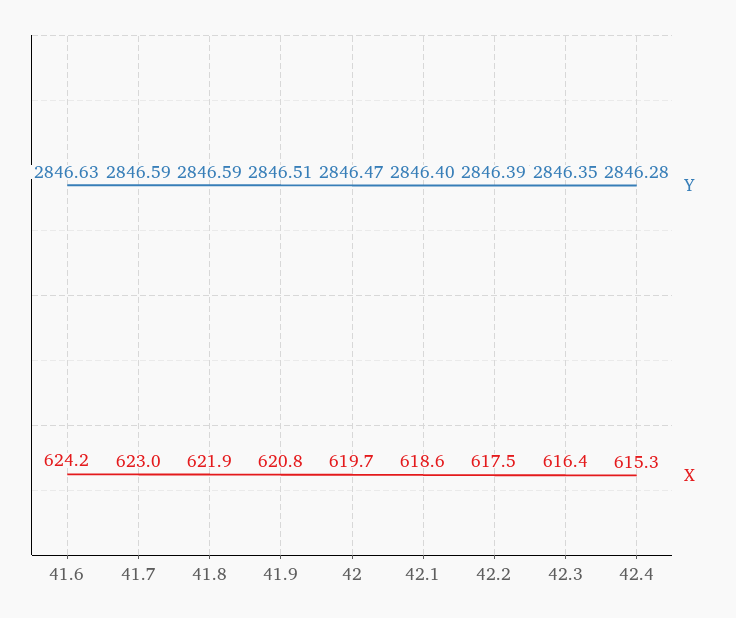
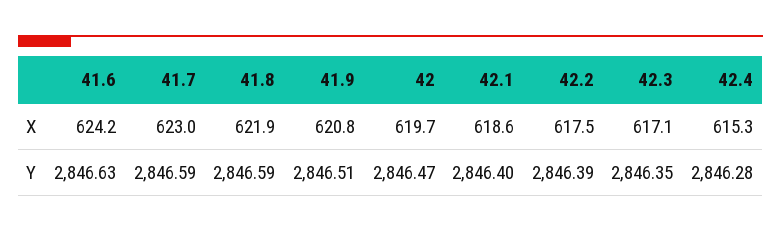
X, 42.3: 616.4 -> 617.1

